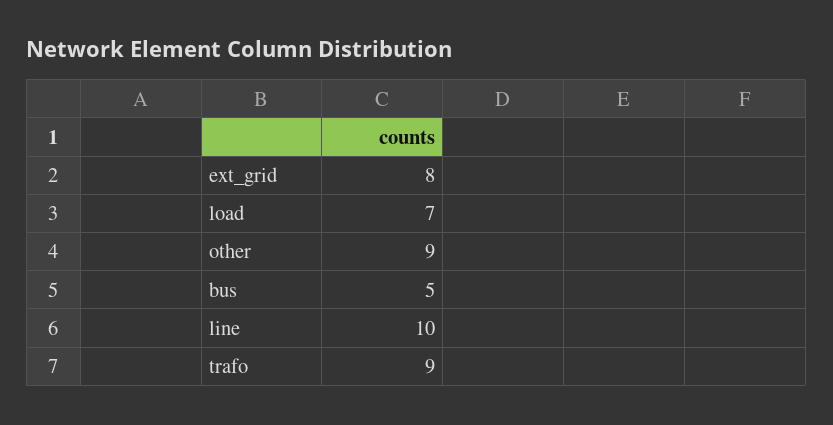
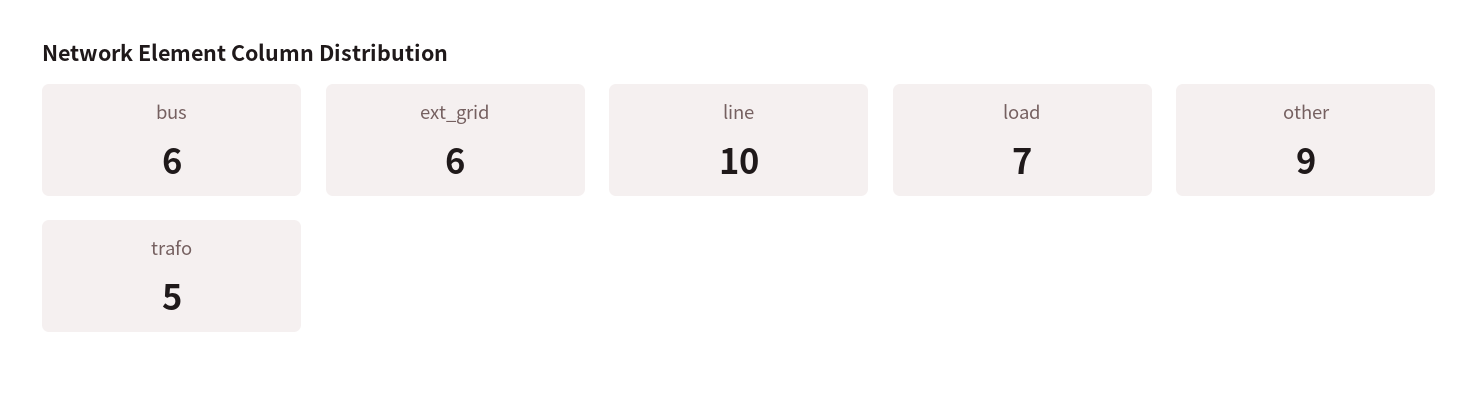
ext_grid: 8 -> 6
bus: 5 -> 6
trafo: 9 -> 5

